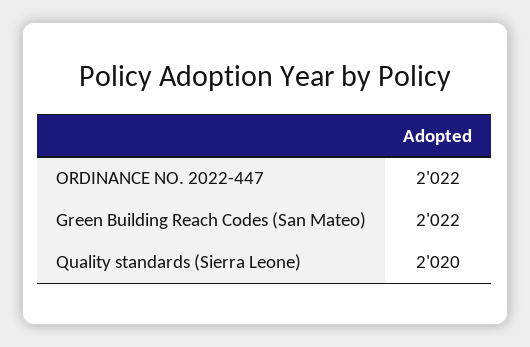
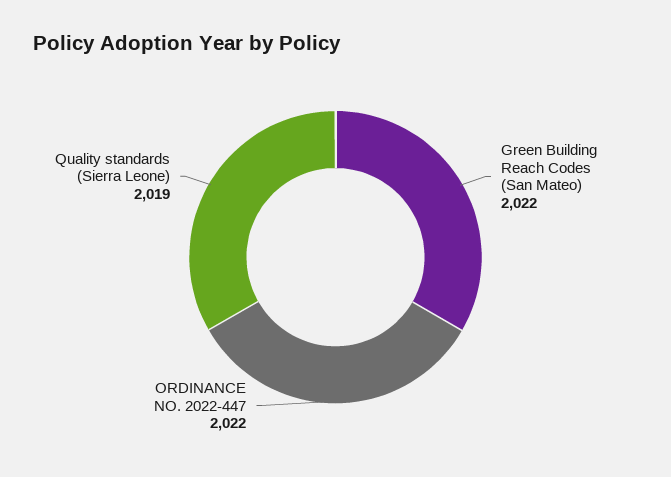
Quality standards (Sierra Leone): 2020 -> 2019

